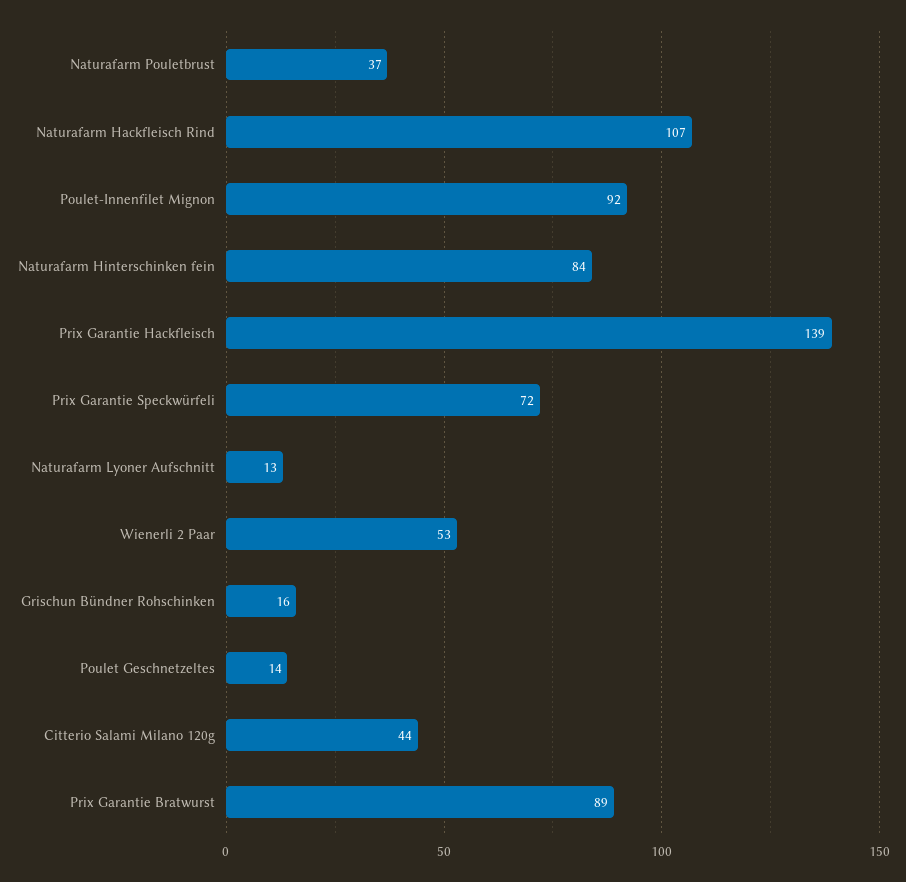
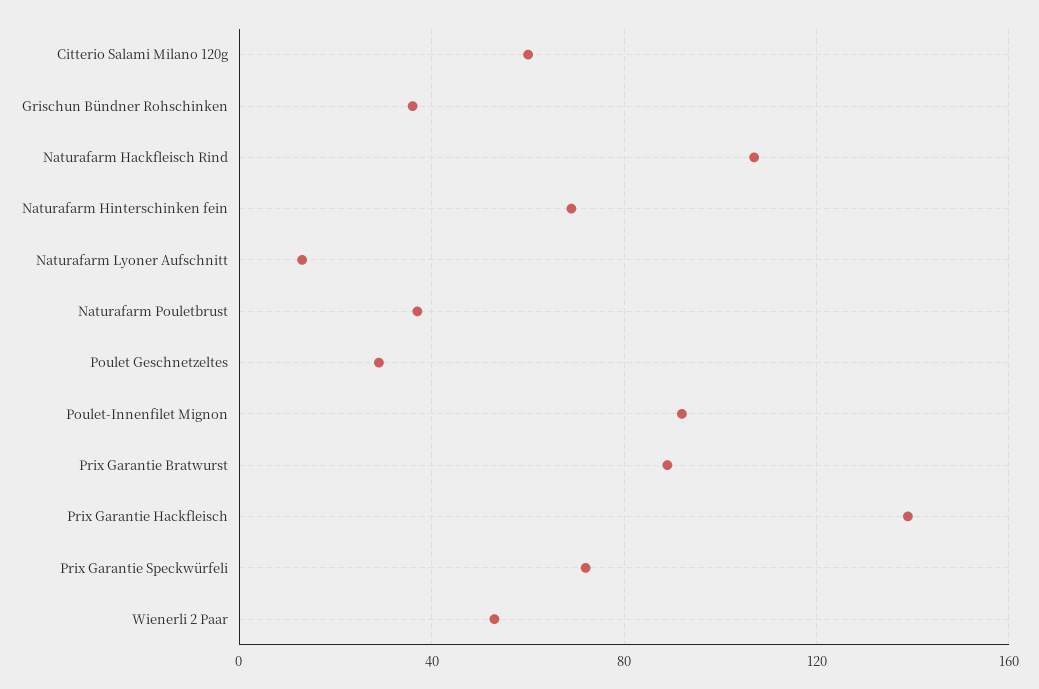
Naturafarm Hinterschinken fein: 84 -> 70
Grischun Bündner Rohschinken: 16 -> 35
Poulet Geschnetzeltes: 14 -> 30
Citterio Salami Milano 120g: 44 -> 60

